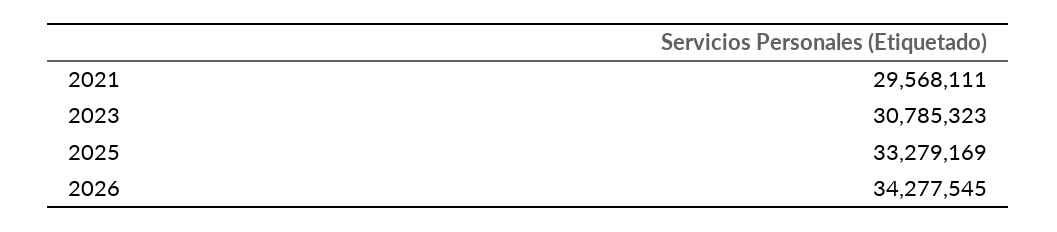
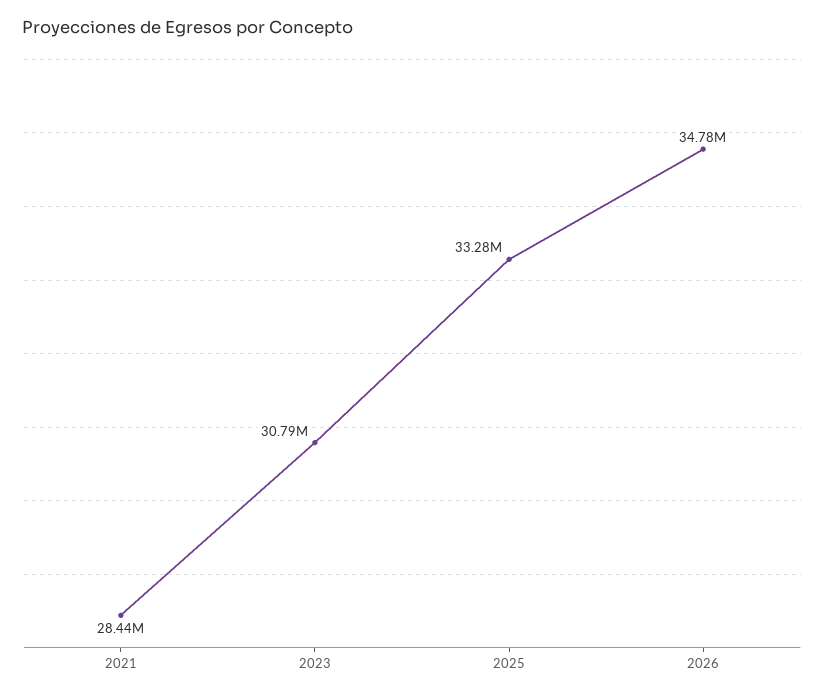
2021: 29568111 -> 28440000
2026: 34277545 -> 34780000

